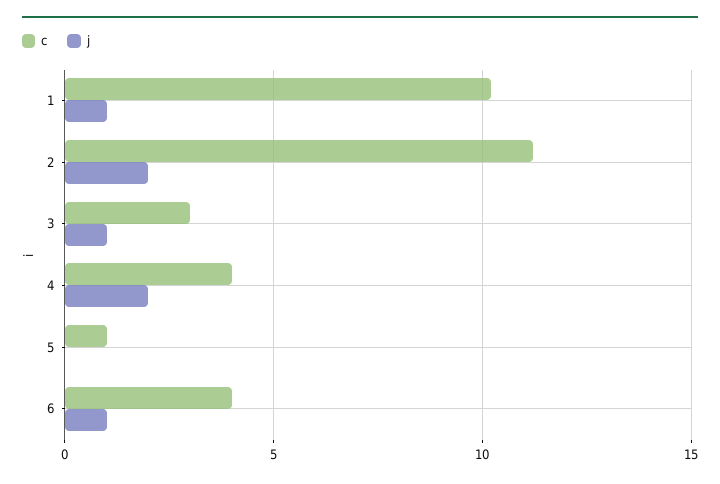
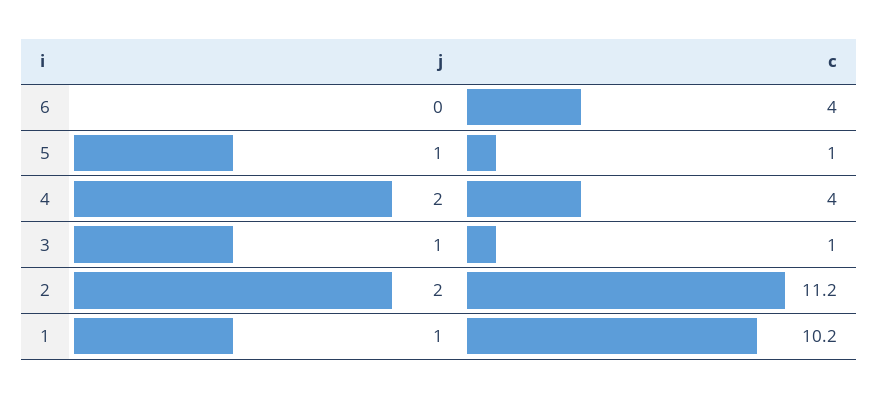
c, 3: 3 -> 1
j, 5: 0 -> 1
j, 6: 1 -> 0

